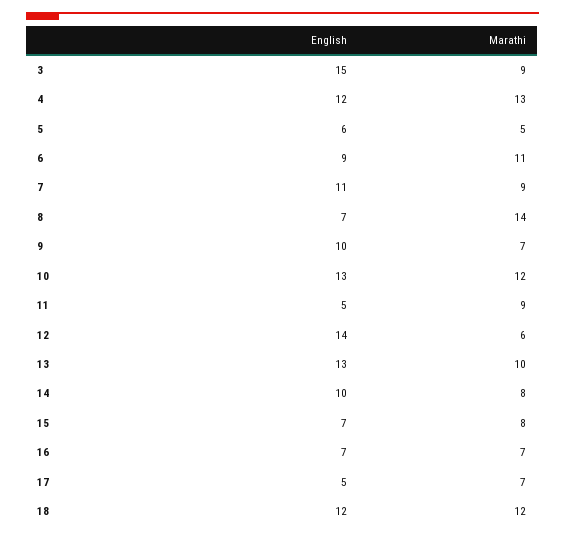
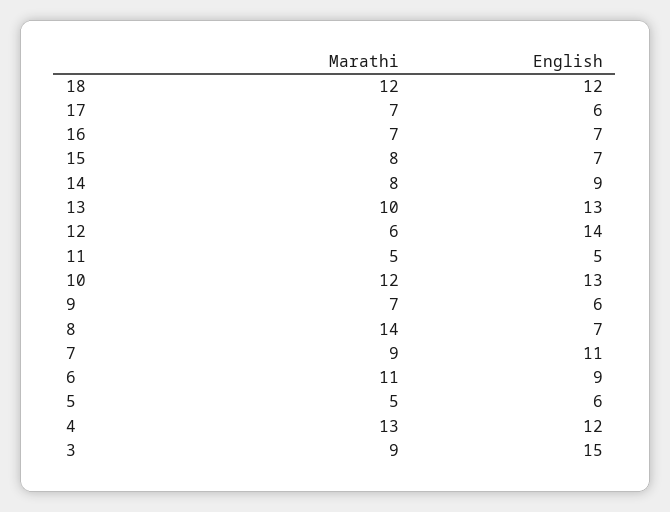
English, 9: 10 -> 6
Marathi, 11: 9 -> 5
English, 14: 10 -> 9
English, 17: 5 -> 6

